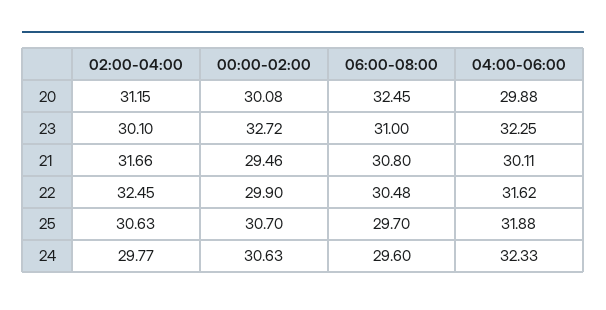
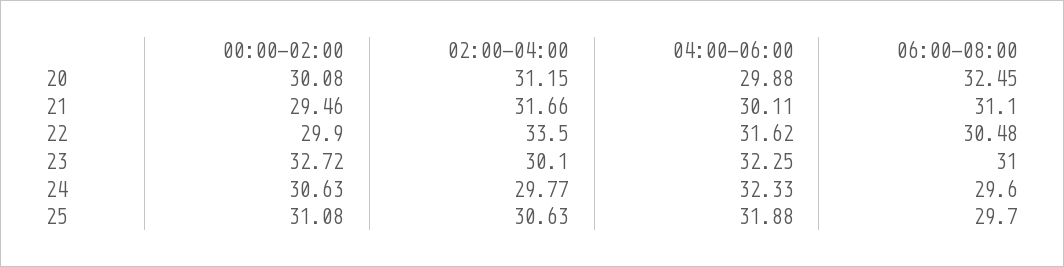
06:00-08:00, 21: 30.8 -> 31.1
02:00-04:00, 22: 32.45 -> 33.5
00:00-02:00, 25: 30.7 -> 31.08

